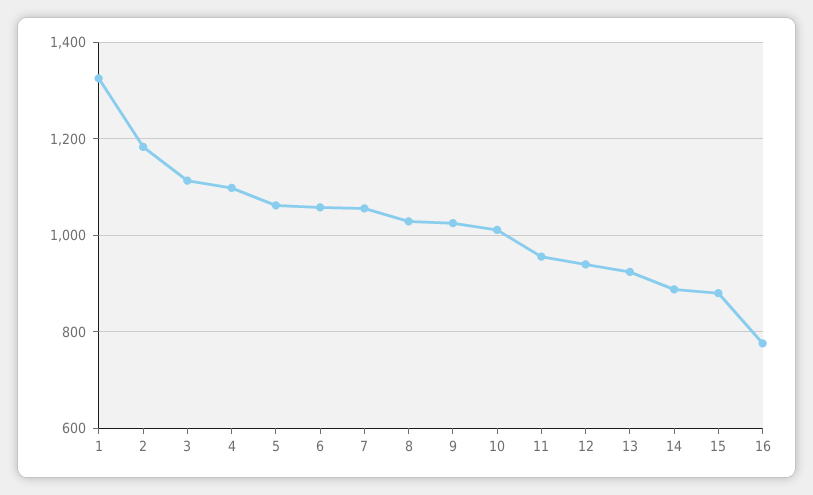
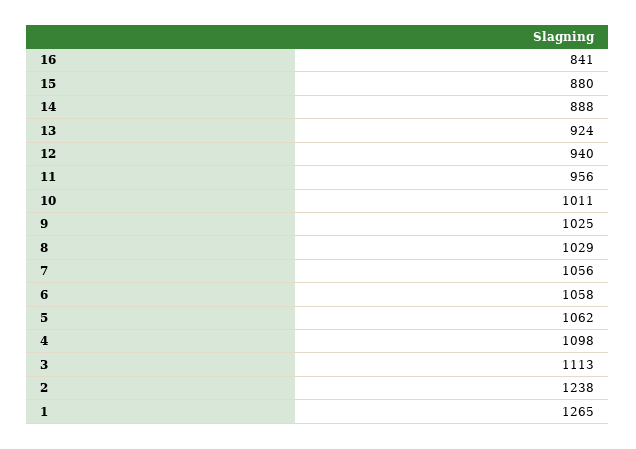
1: 1320 -> 1265
2: 1180 -> 1238
16: 780 -> 841

